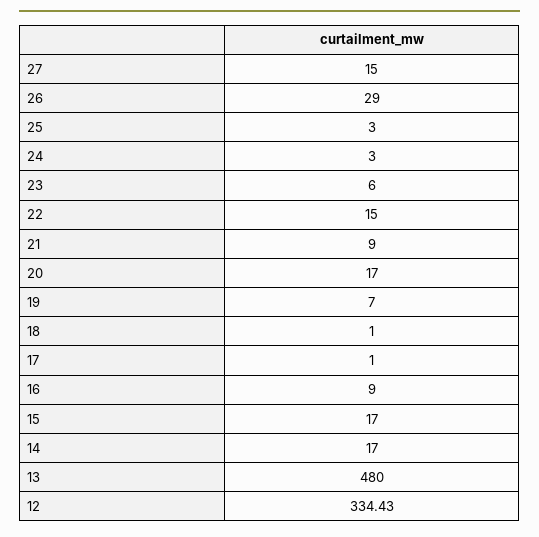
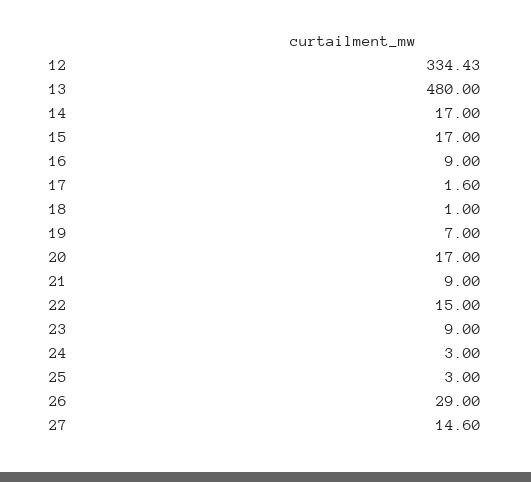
27: 15 -> 14.6
23: 6 -> 9
17: 1 -> 1.6

